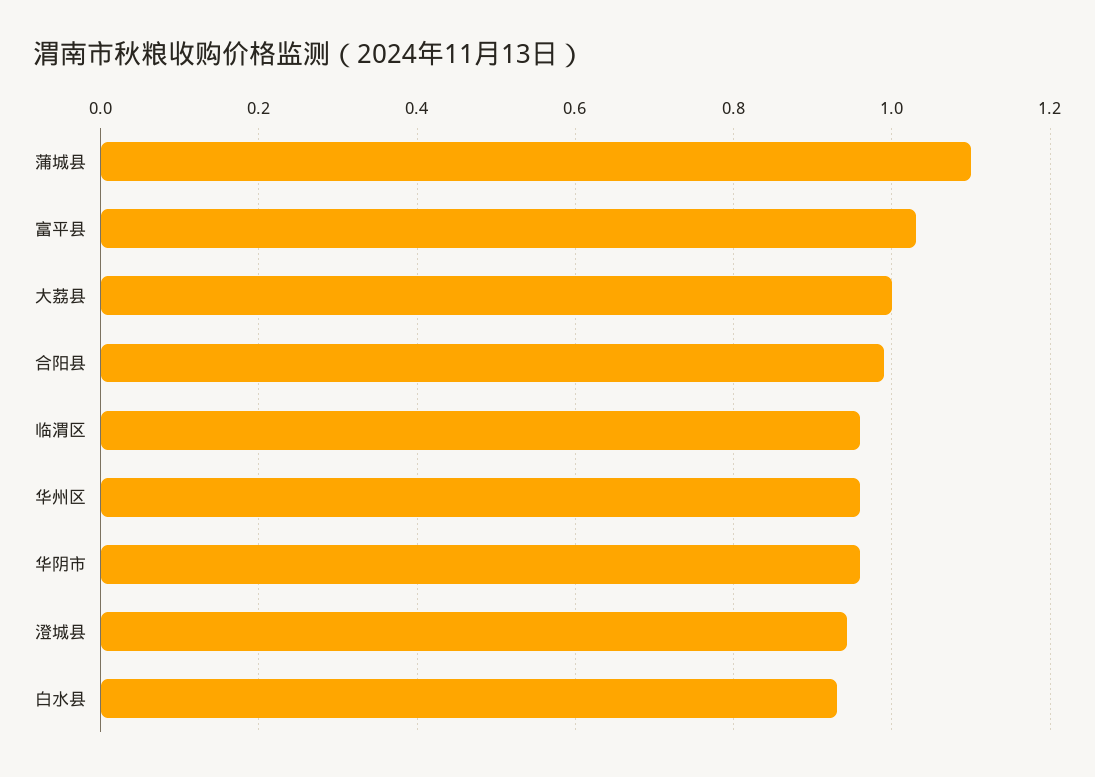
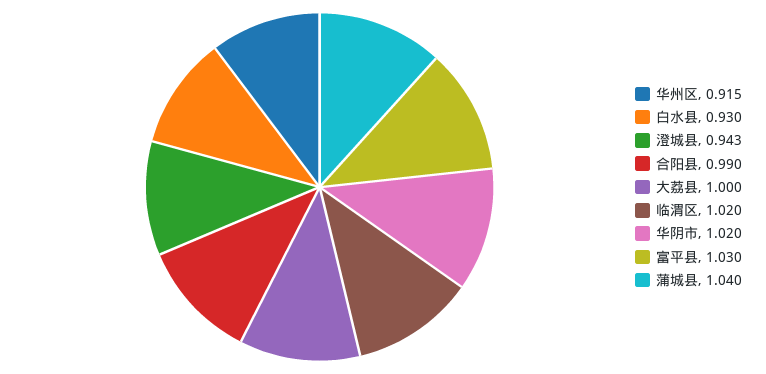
蒲城县: 1.1 -> 1.04
临渭区: 0.96 -> 1.02
华州区: 0.96 -> 0.915
华阴市: 0.96 -> 1.02

